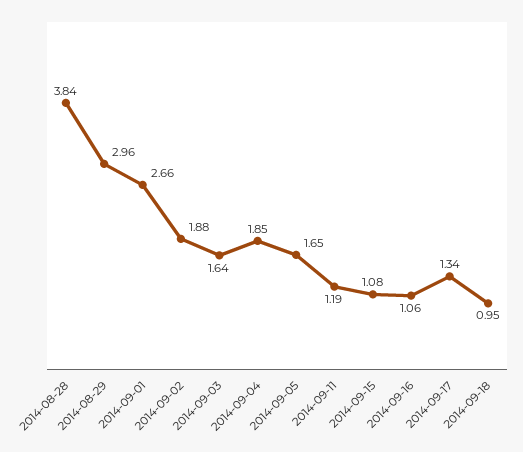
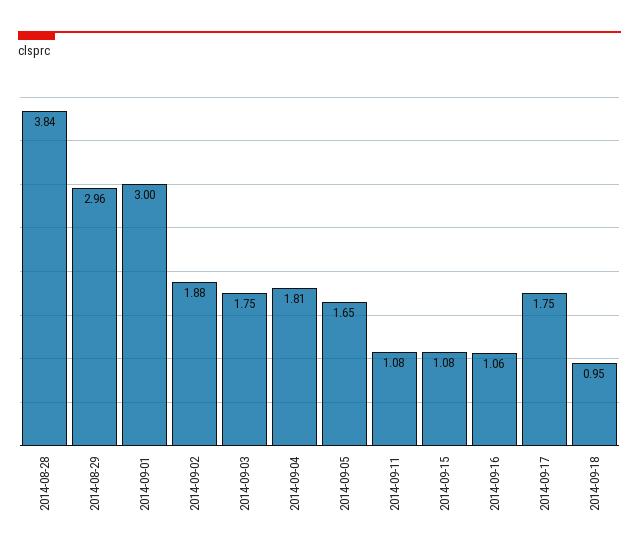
2014-09-01: 2.66 -> 3
2014-09-03: 1.64 -> 1.75
2014-09-04: 1.85 -> 1.81
2014-09-11: 1.19 -> 1.08
2014-09-17: 1.34 -> 1.75

